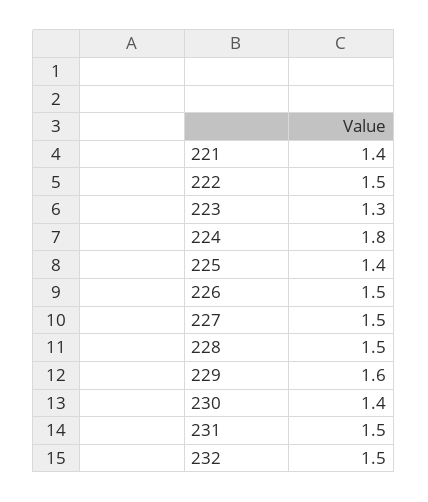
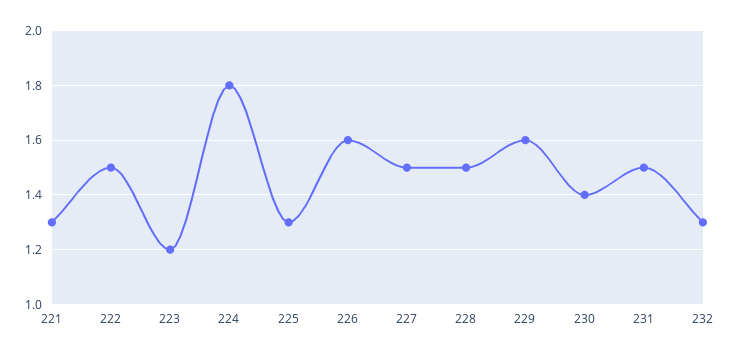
221: 1.4 -> 1.3
223: 1.3 -> 1.2
225: 1.4 -> 1.3
226: 1.5 -> 1.6
232: 1.5 -> 1.3

